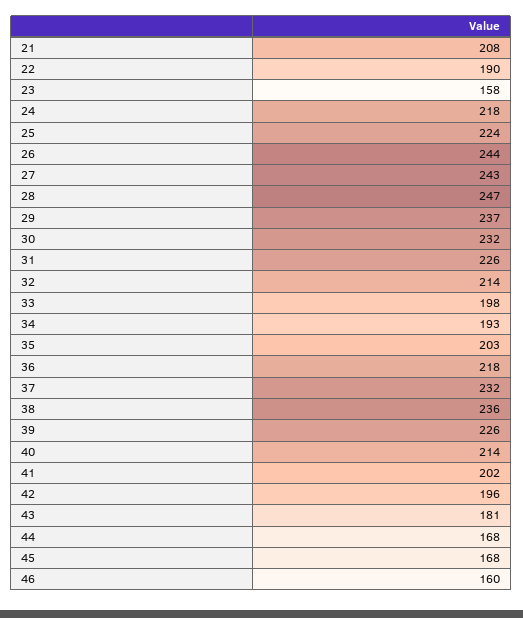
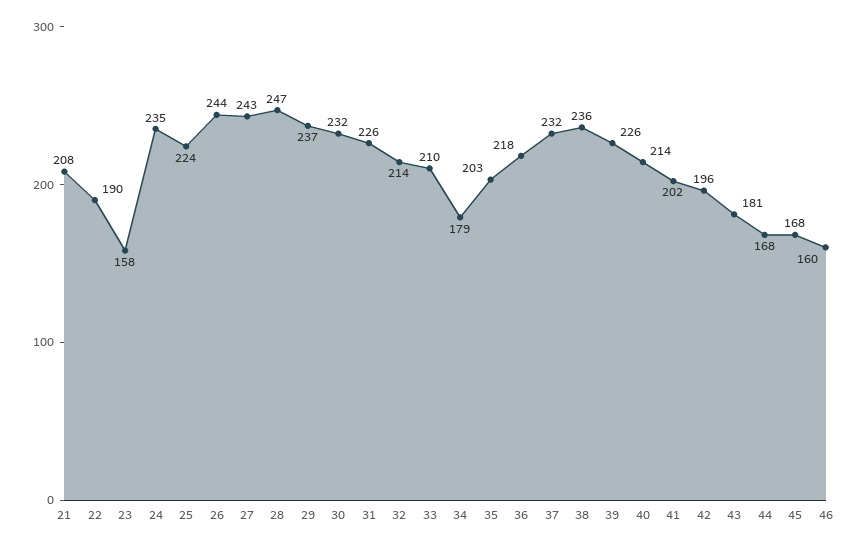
24: 218 -> 235
33: 198 -> 210
34: 193 -> 179

